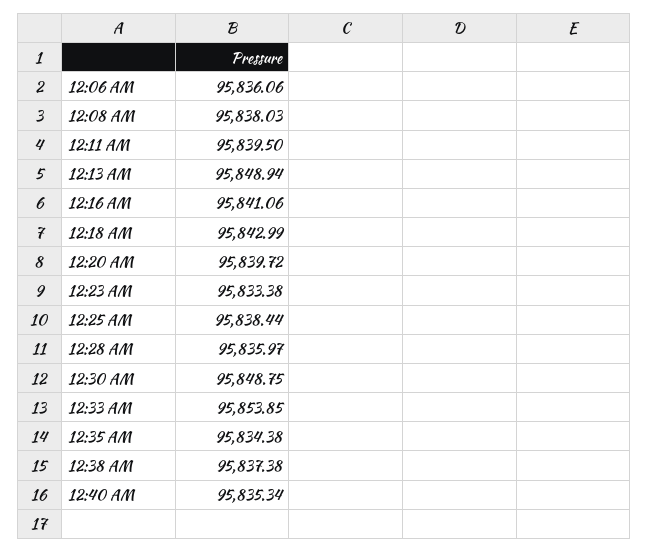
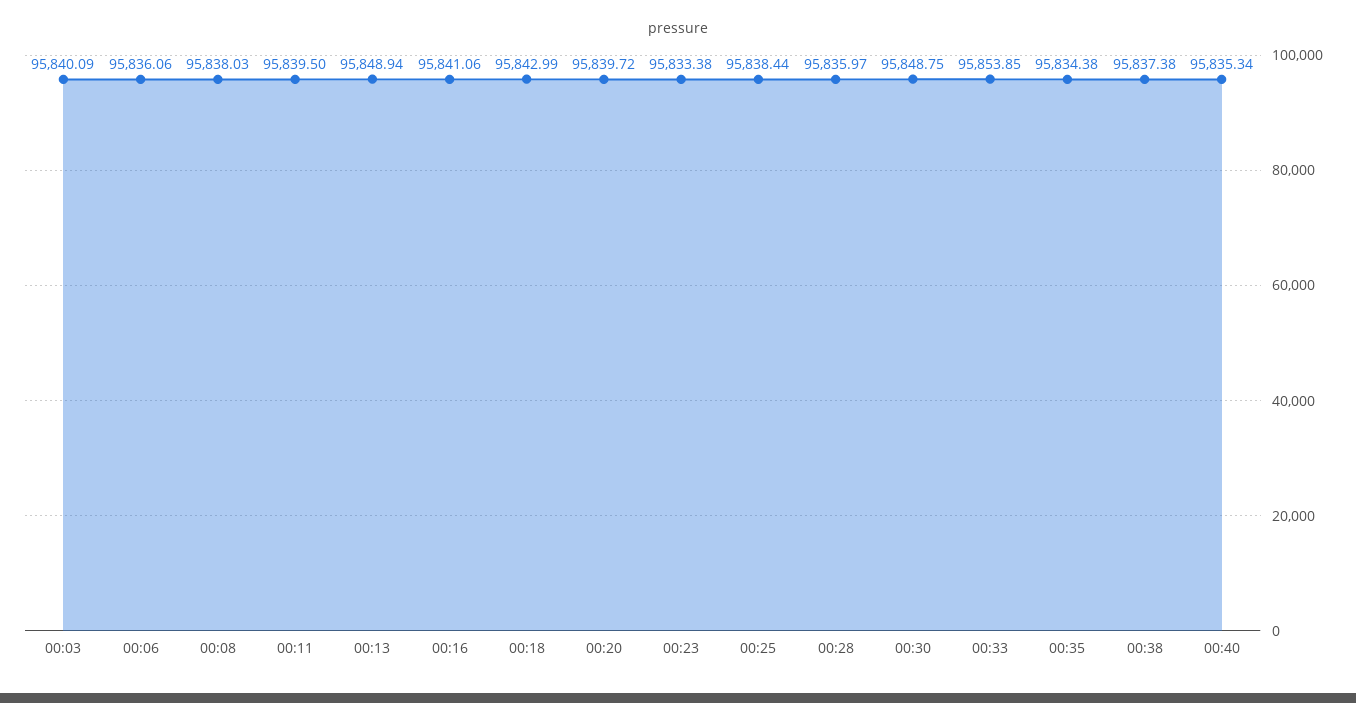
00:03: none -> 95840.09

